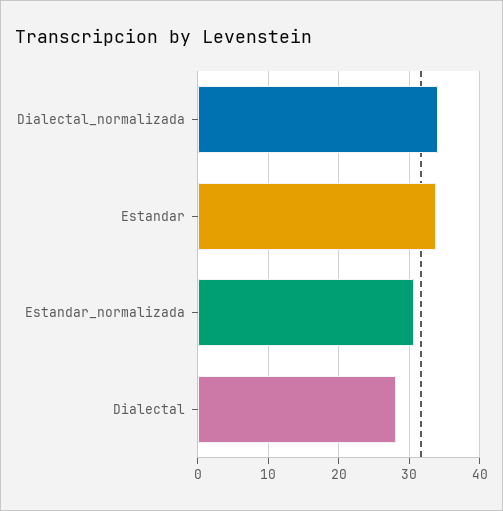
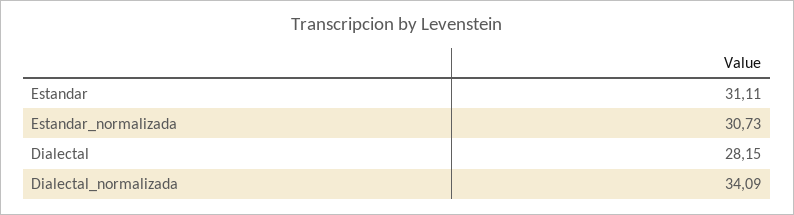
Estandar: 34 -> 31.11

